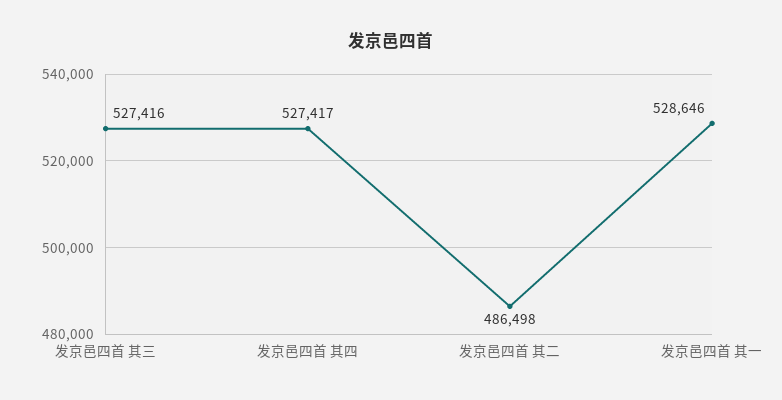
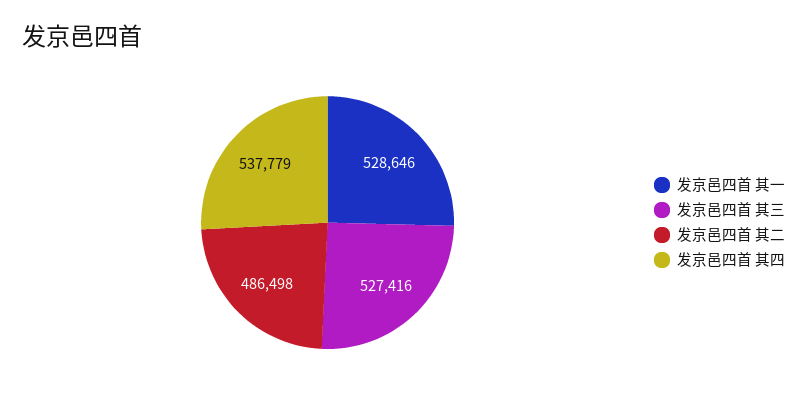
发京邑四首 其四: 527417 -> 537779

